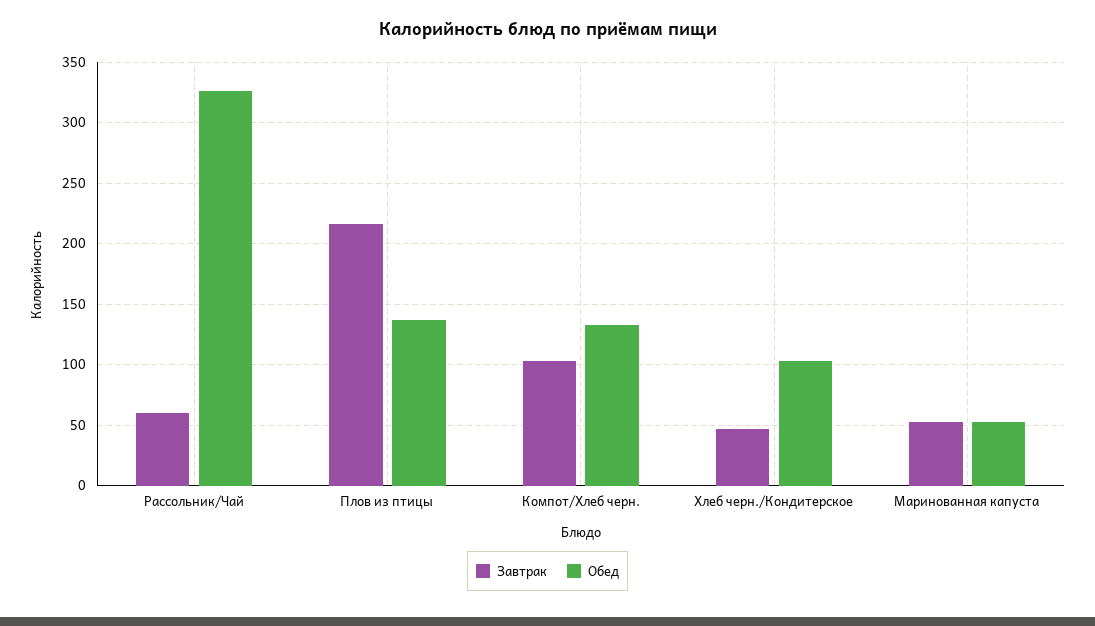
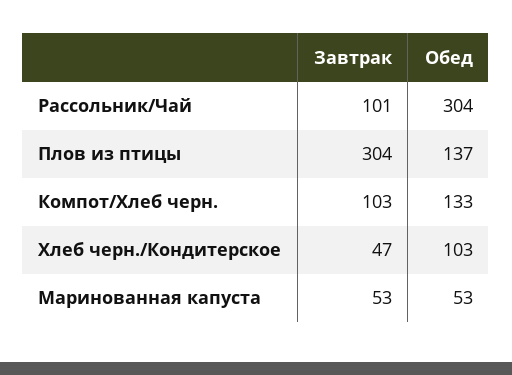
Завтрак, Рассольник/Чай: 60 -> 101
Обед, Рассольник/Чай: 325 -> 304
Завтрак, Плов из птицы: 215 -> 304

